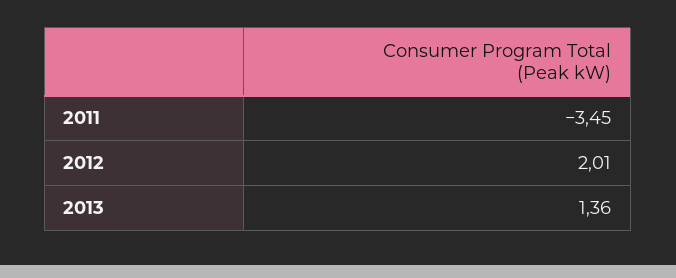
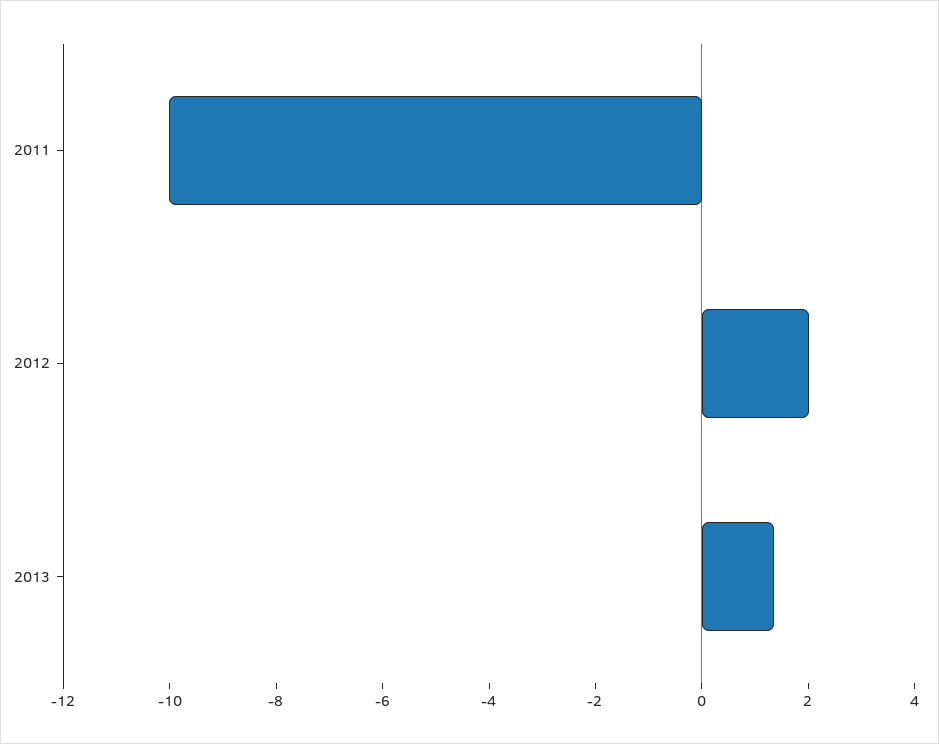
2011: -3.45 -> -10

